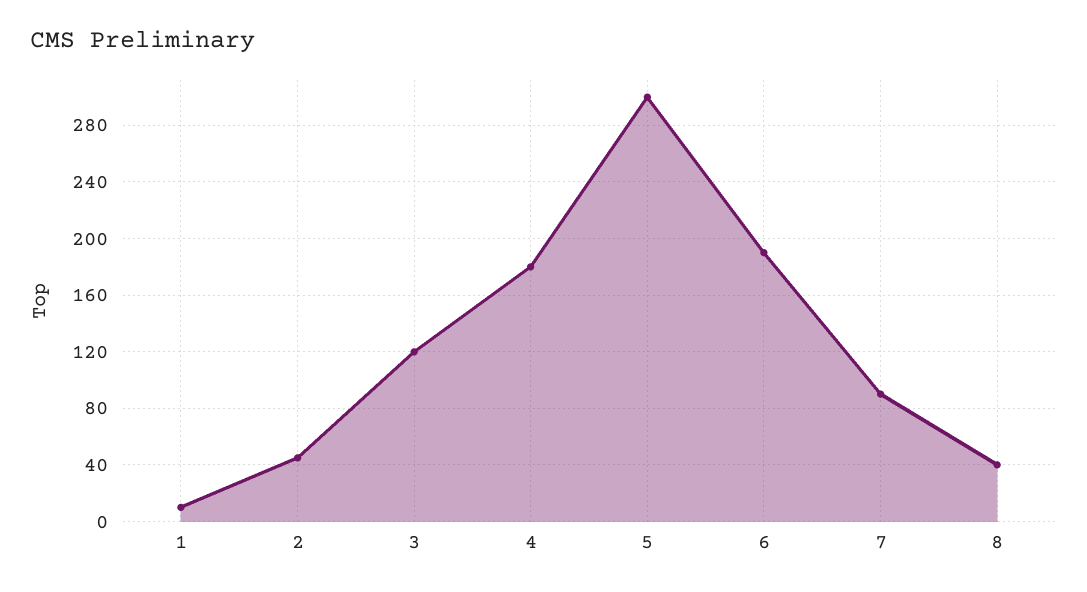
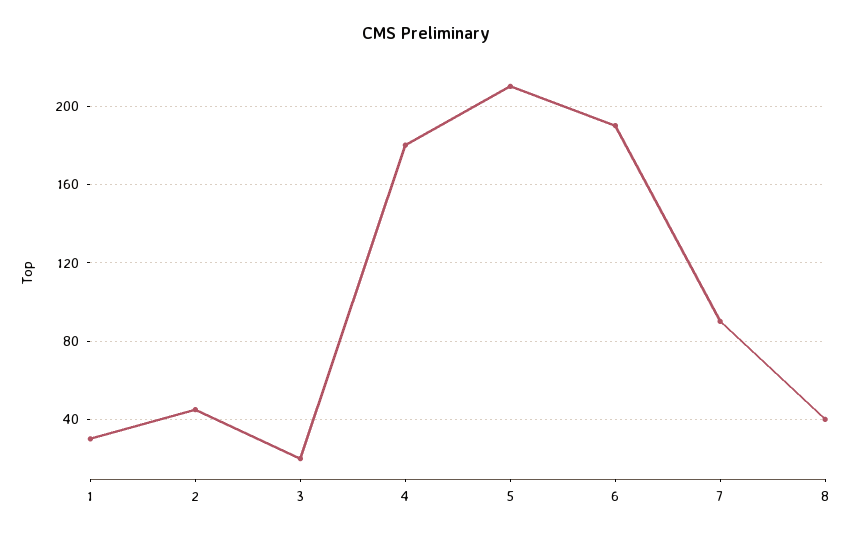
1: 10 -> 30
3: 120 -> 20
5: 300 -> 210

